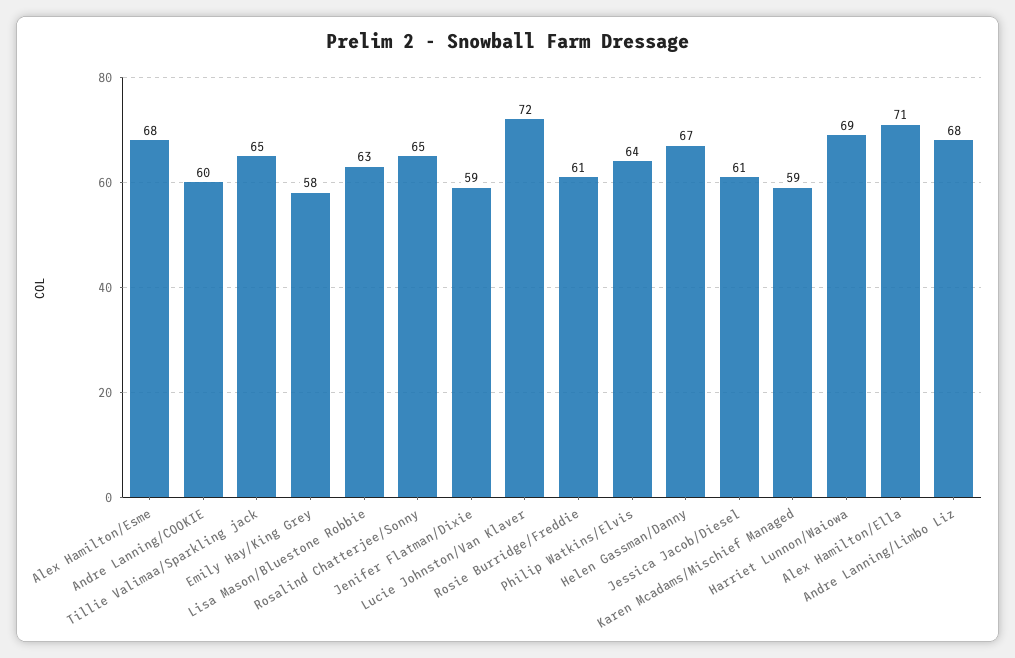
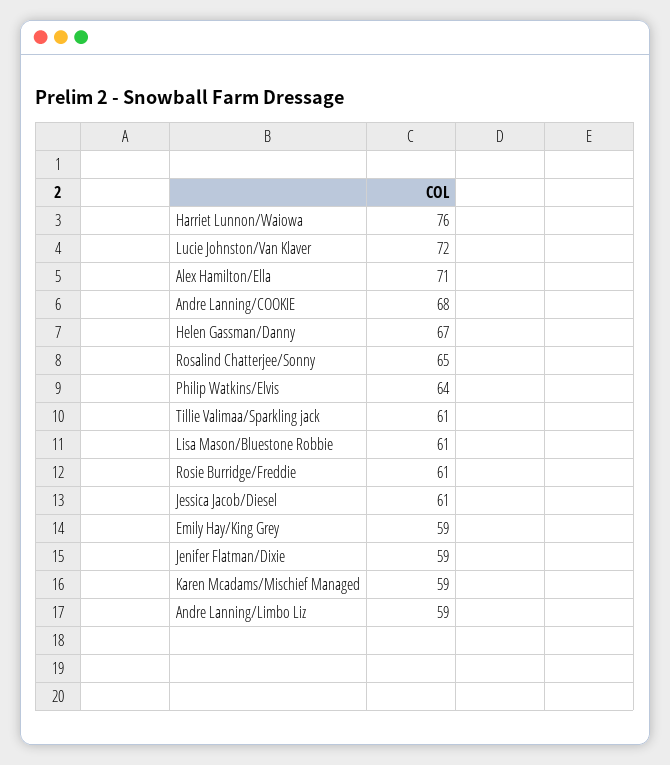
Alex Hamilton/Esme: 68 -> none
Andre Lanning/COOKIE: 60 -> 68
Tillie Valimaa/Sparkling jack: 65 -> 61
Emily Hay/King Grey: 58 -> 59
Lisa Mason/Bluestone Robbie: 63 -> 61
Harriet Lunnon/Waiowa: 69 -> 76
Andre Lanning/Limbo Liz: 68 -> 59

